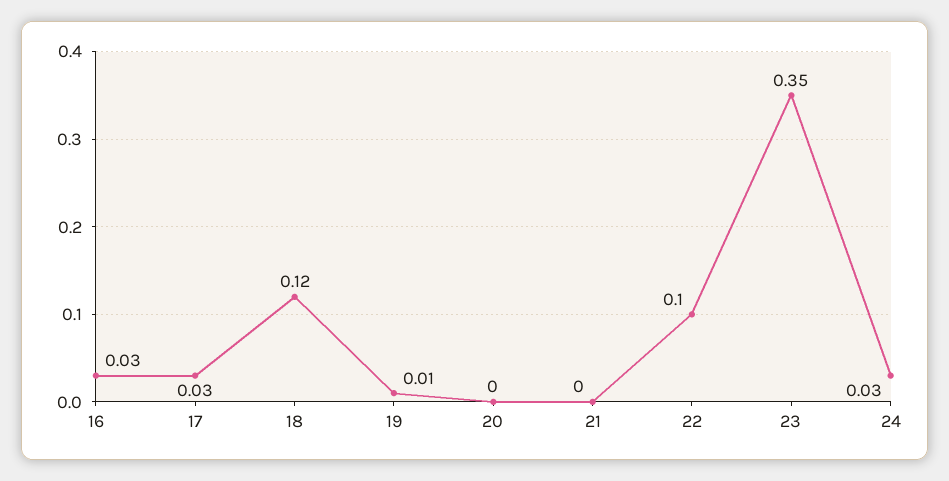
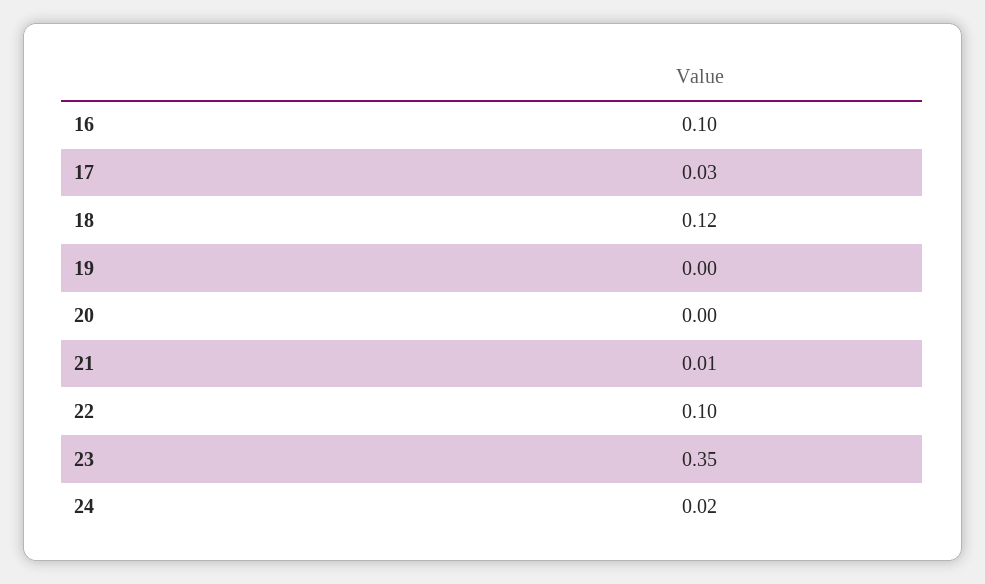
16: 0.03 -> 0.1
19: 0.01 -> 0
21: 0 -> 0.01
24: 0.03 -> 0.02

